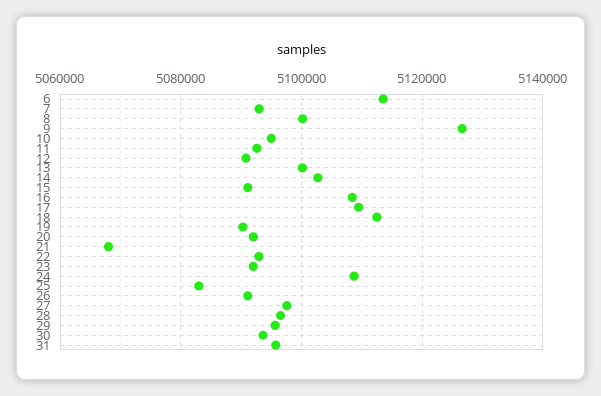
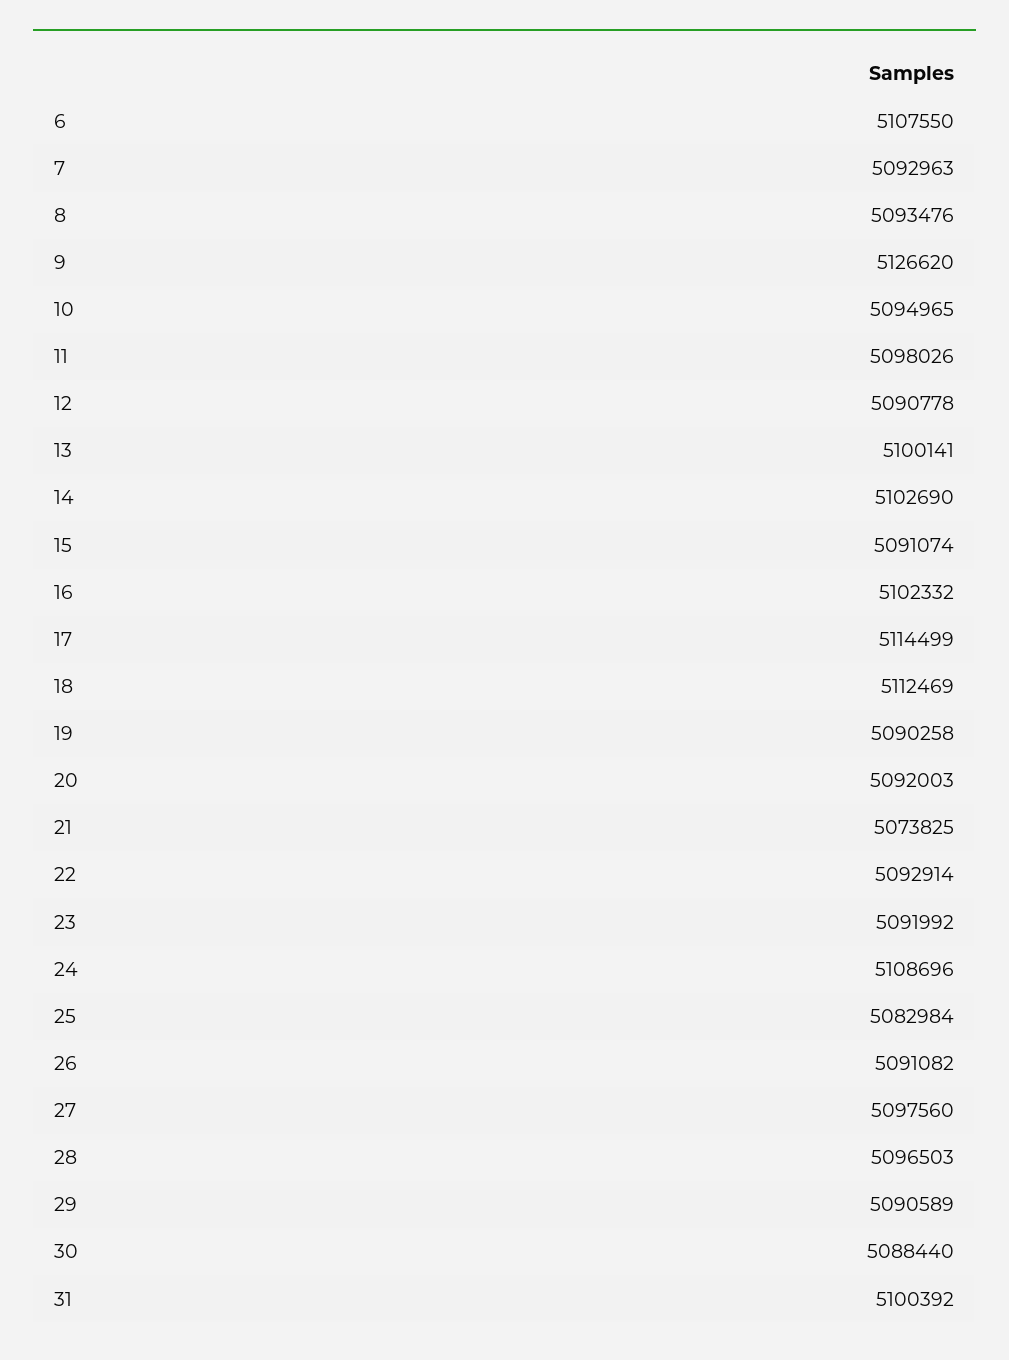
6: 5114000 -> 5107550
8: 5100000 -> 5093476
11: 5092000 -> 5098026
16: 5108000 -> 5102332
17: 5110000 -> 5114499
21: 5068000 -> 5073825
29: 5096000 -> 5090589
30: 5094000 -> 5088440
31: 5096000 -> 5100392

